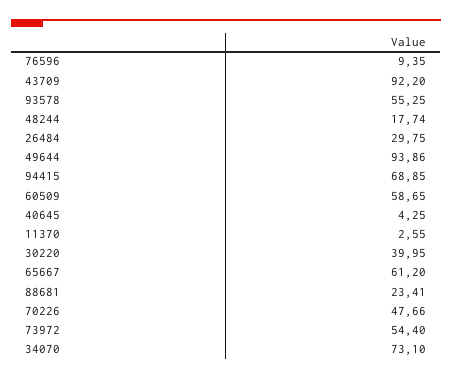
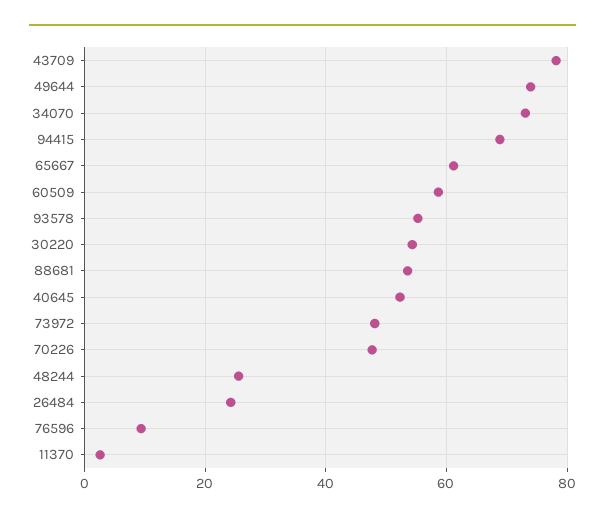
43709: 92.2 -> 78
48244: 17.74 -> 26
26484: 29.75 -> 24
49644: 93.86 -> 74
40645: 4.25 -> 52
30220: 39.95 -> 54
88681: 23.41 -> 54
73972: 54.4 -> 48

